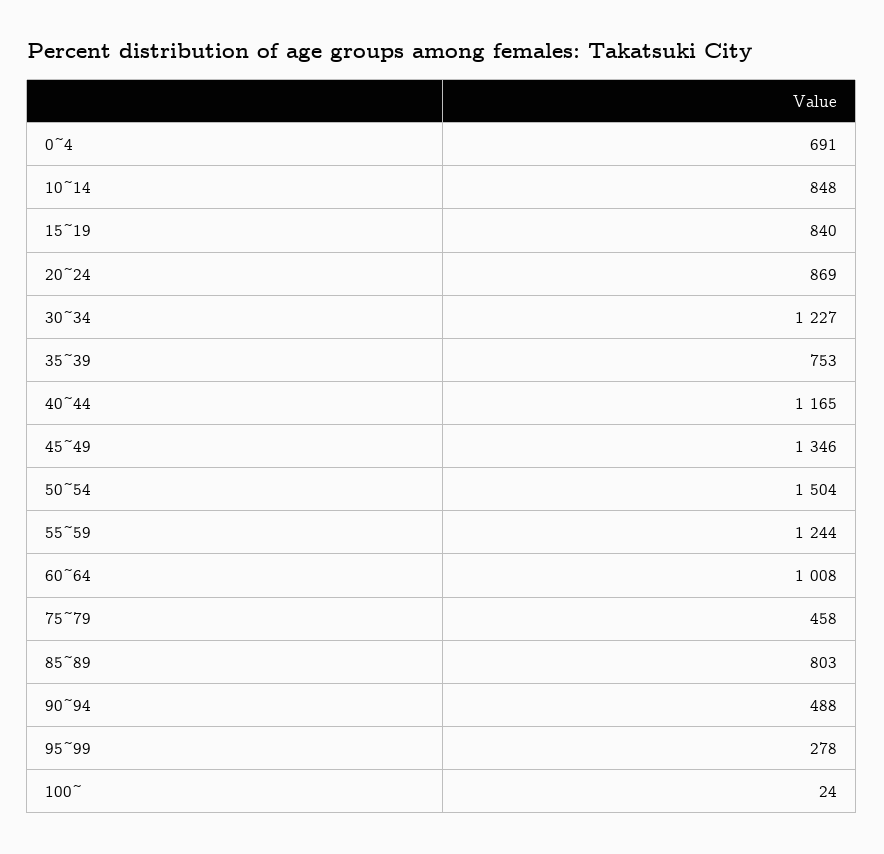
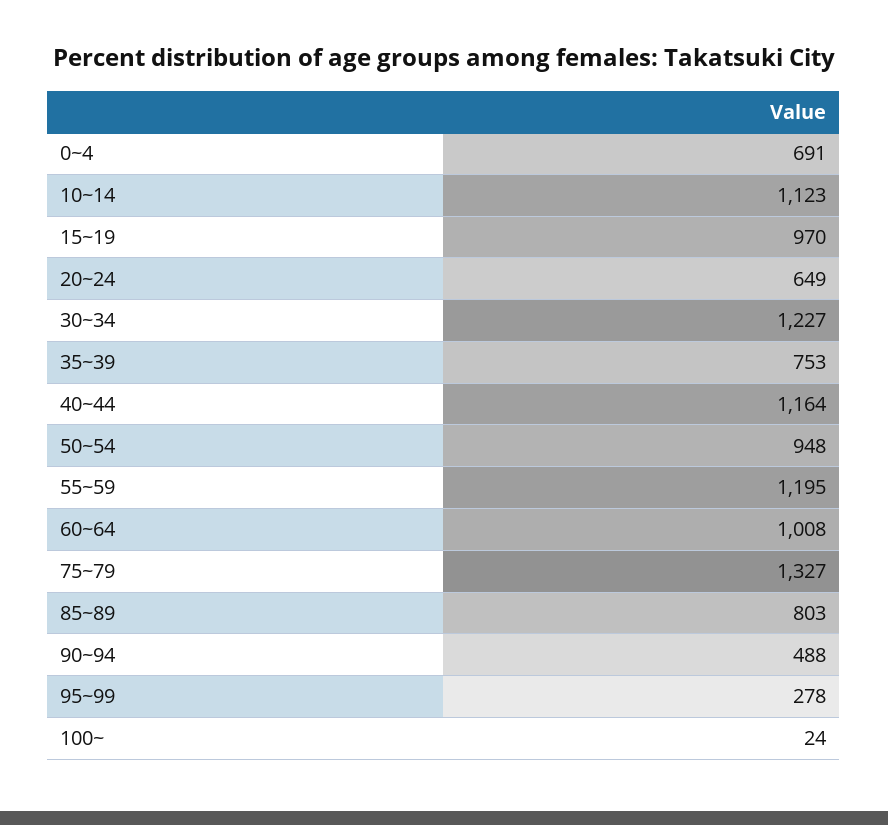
10~14: 848 -> 1123
15~19: 840 -> 970
20~24: 869 -> 649
40~44: 1165 -> 1164
45~49: 1346 -> none
50~54: 1504 -> 948
55~59: 1244 -> 1195
75~79: 458 -> 1327

